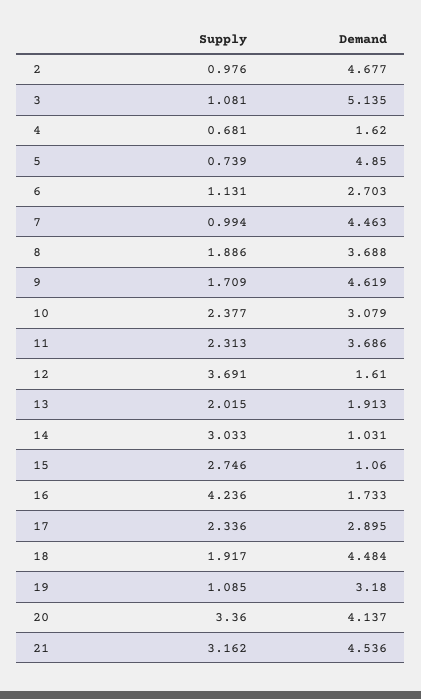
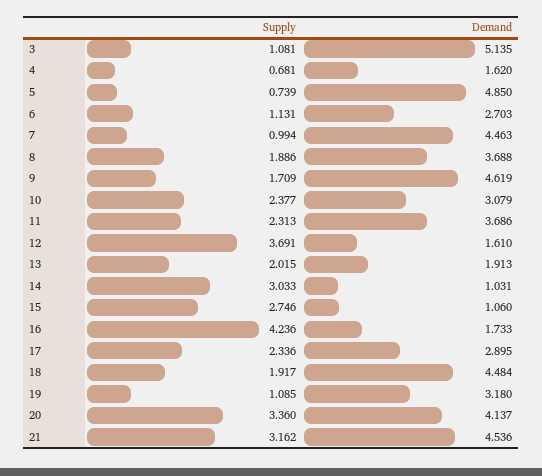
Supply, 2: 0.976 -> none
Demand, 2: 4.677 -> none

